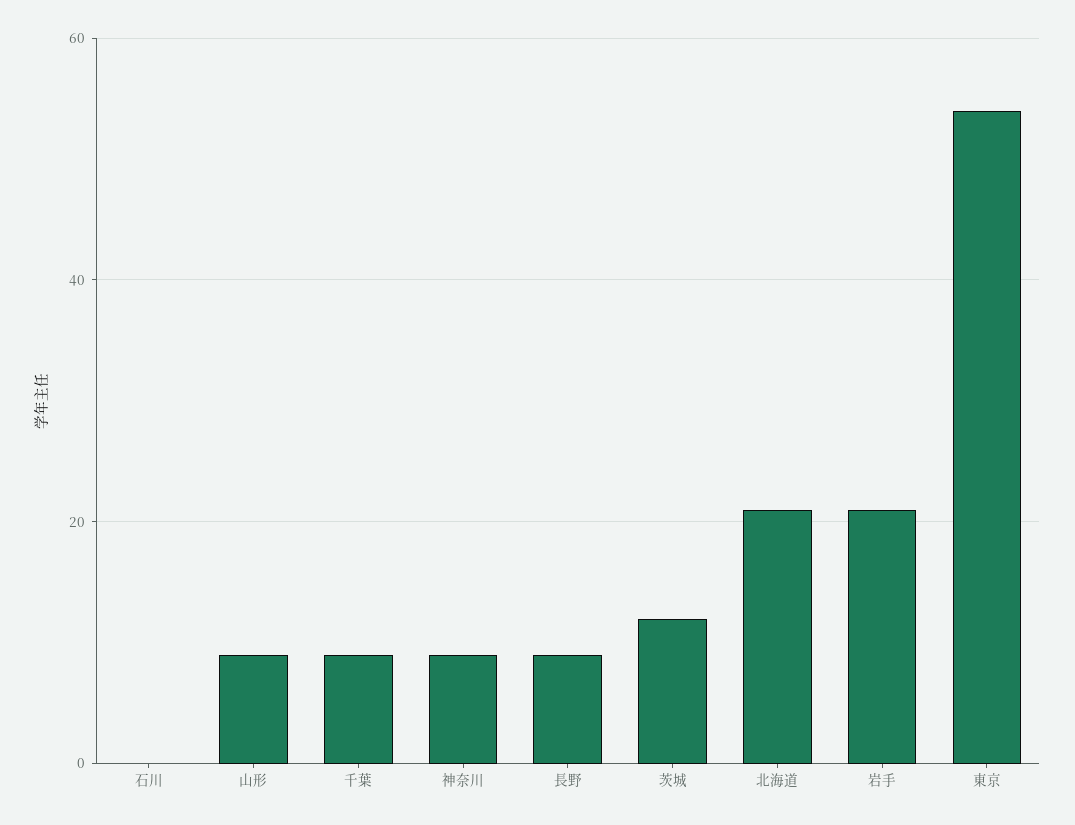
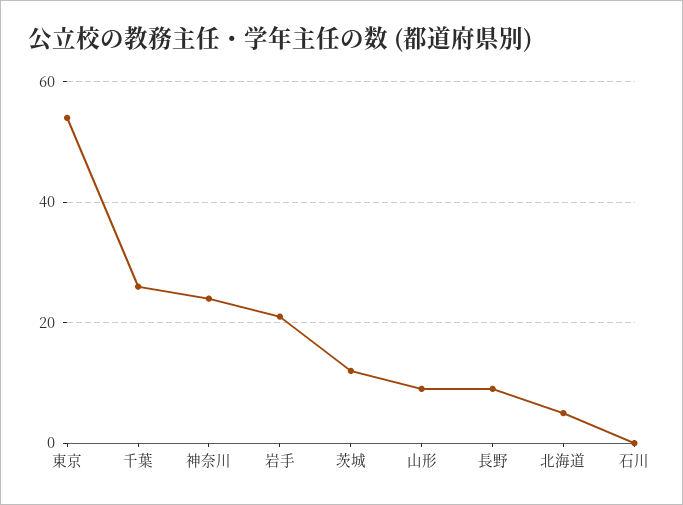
千葉: 10 -> 25
神奈川: 10 -> 25
北海道: 20 -> 5

